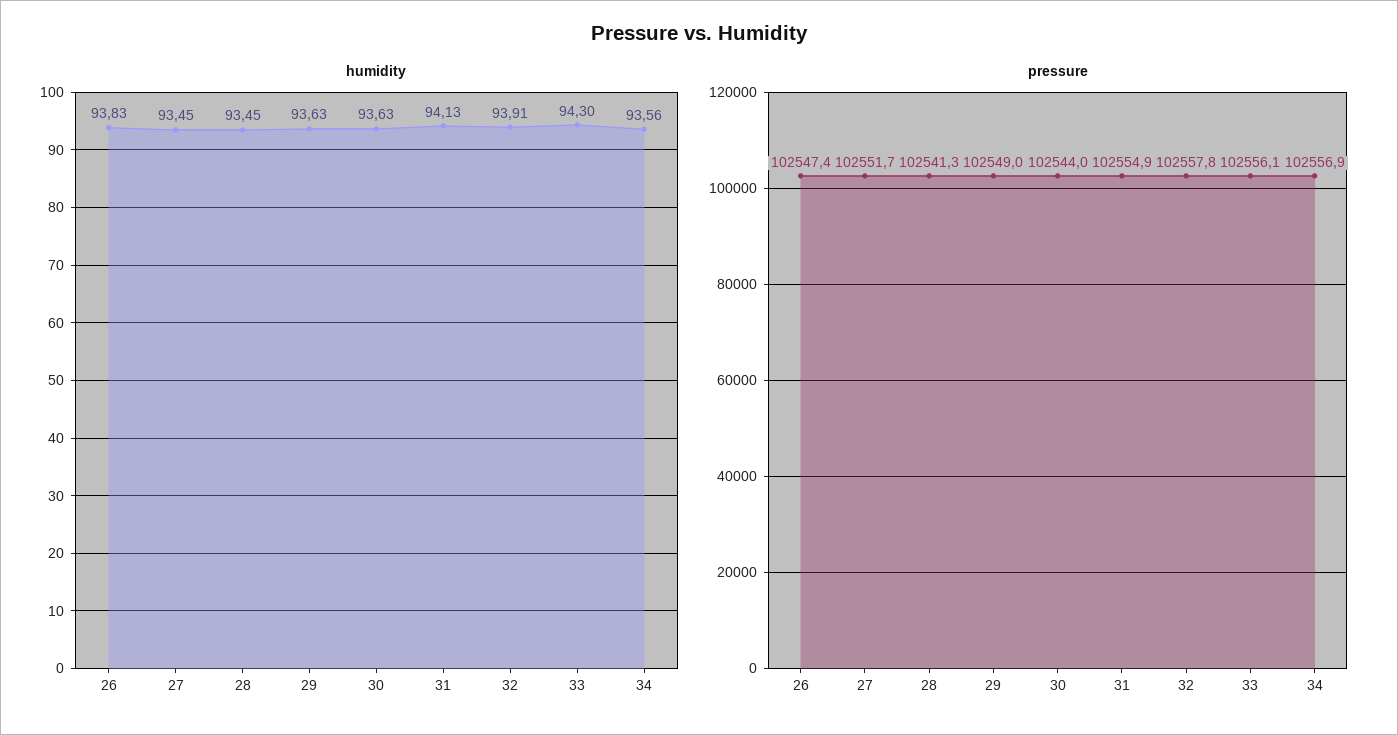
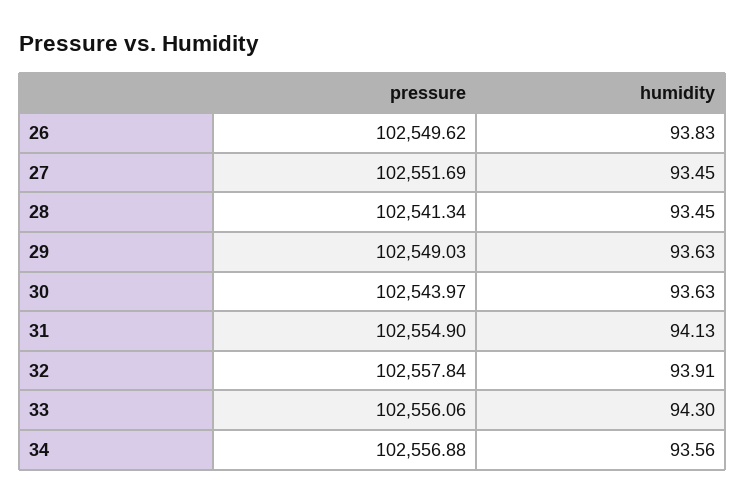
pressure, 26: 102547.4 -> 102549.62

